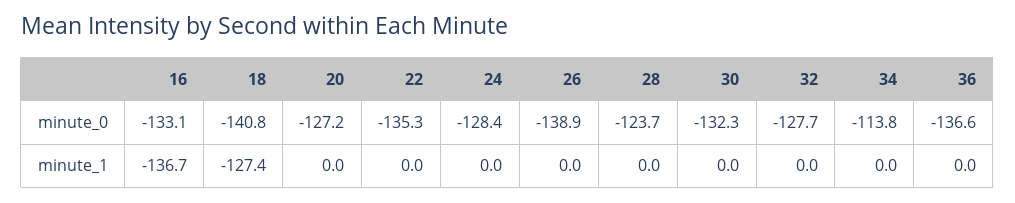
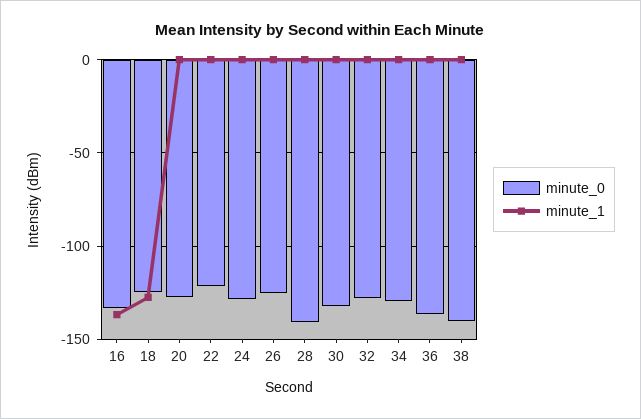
minute_0, 18: -140.8 -> -125
minute_0, 22: -135.3 -> -120
minute_0, 26: -138.9 -> -125
minute_0, 28: -123.7 -> -140
minute_0, 34: -113.8 -> -130
minute_0, 38: none -> -140
minute_1, 38: none -> 0

